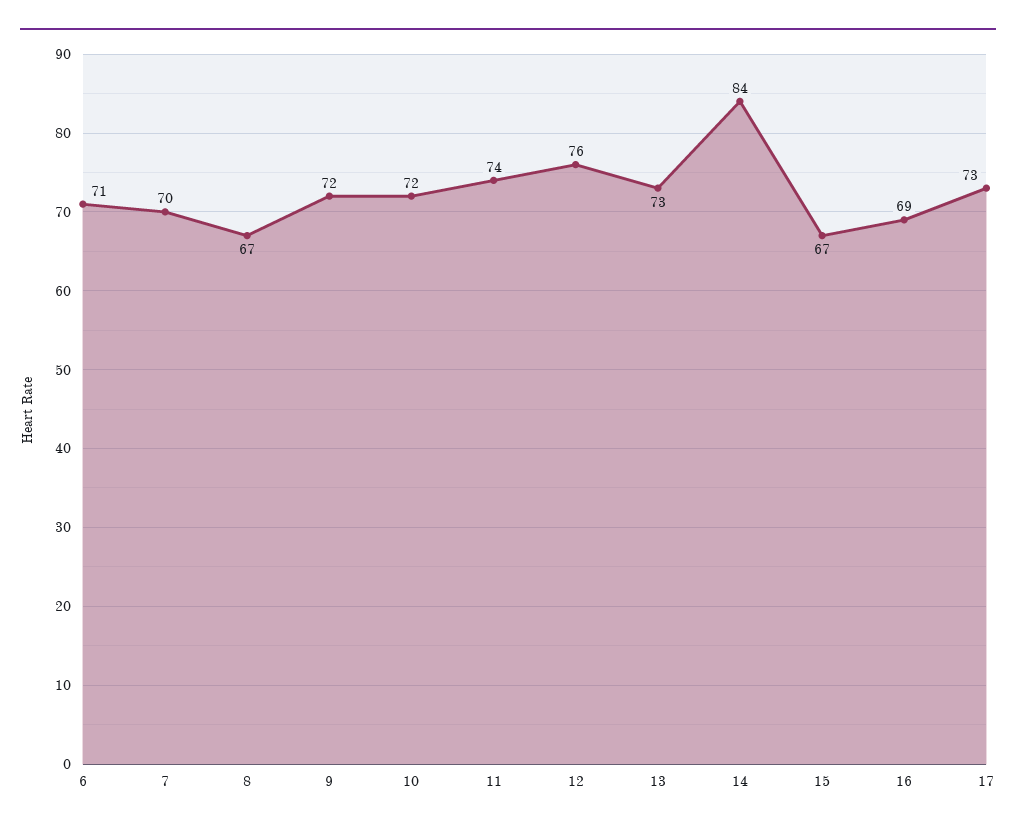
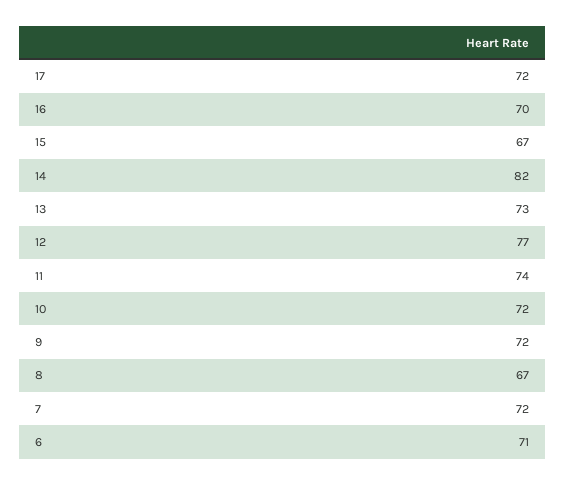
7: 70 -> 72
12: 76 -> 77
14: 84 -> 82
16: 69 -> 70
17: 73 -> 72

